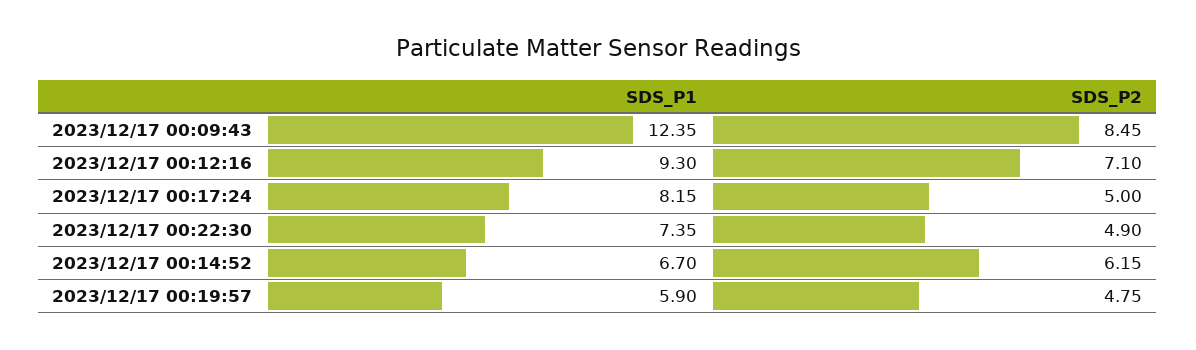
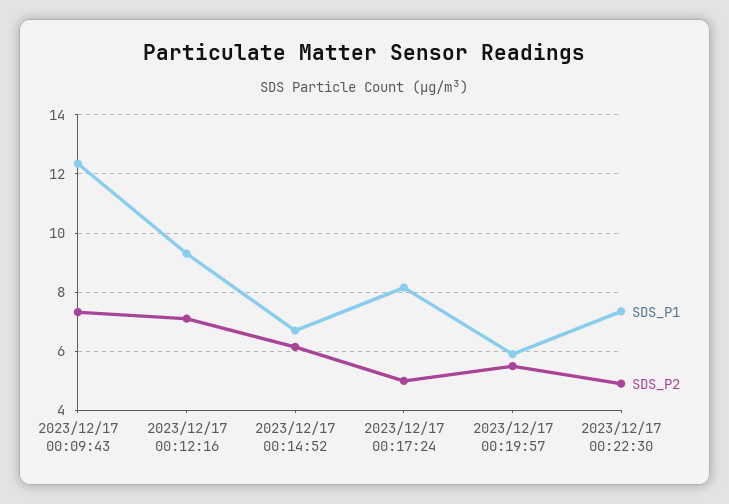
SDS_P2, 2023/12/17 00:09:43: 8.45 -> 7.25
SDS_P2, 2023/12/17 00:19:57: 4.75 -> 5.5

